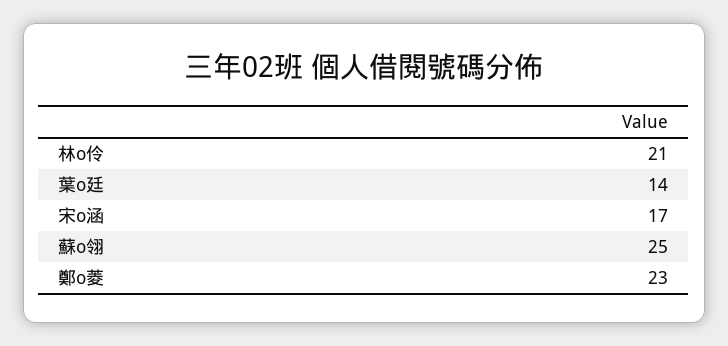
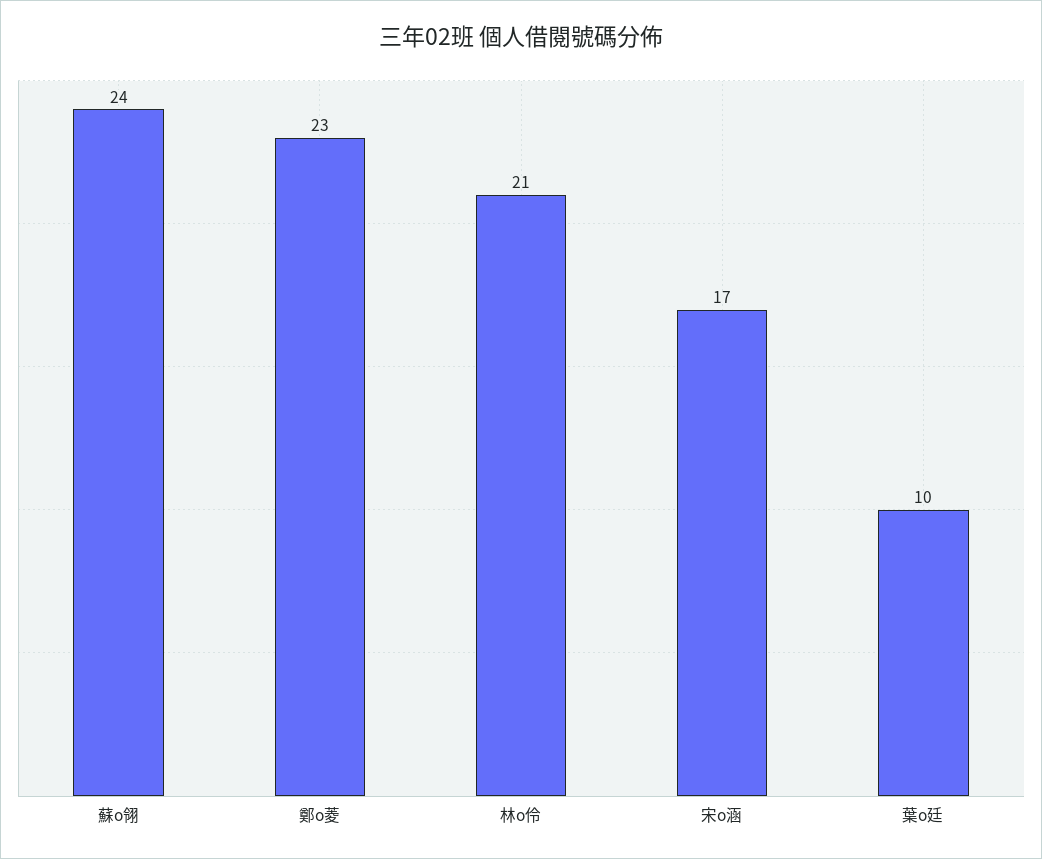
葉o廷: 14 -> 10
蘇o翎: 25 -> 24

